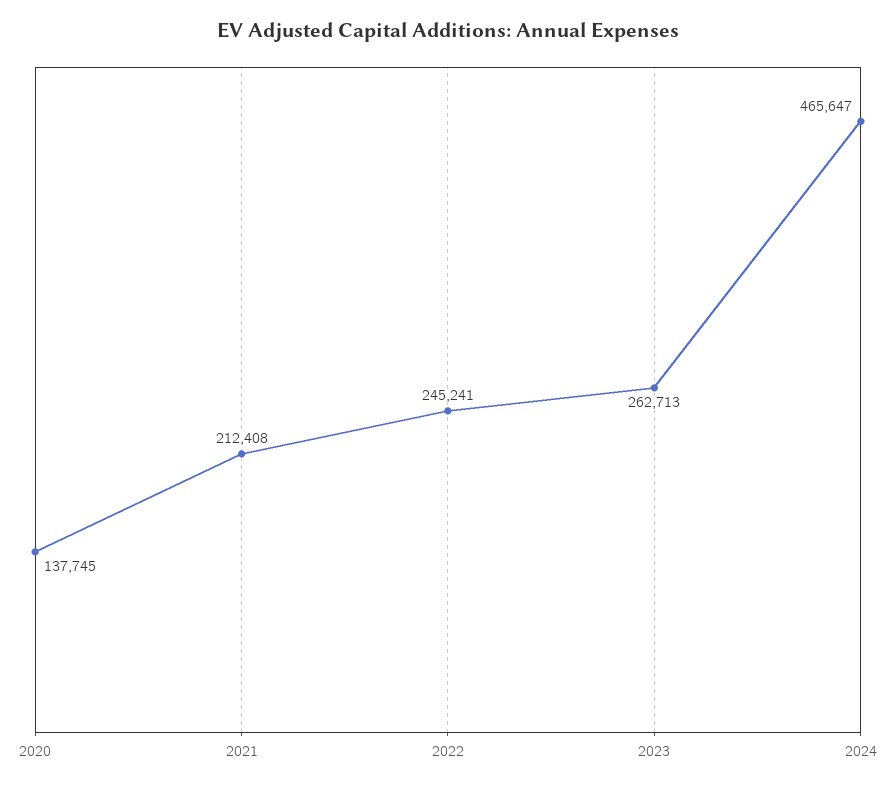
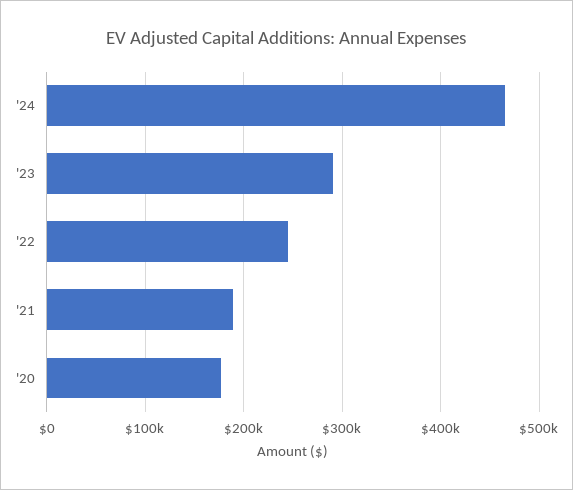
2020: 137745 -> 180000
2021: 212408 -> 190000
2023: 262713 -> 290000

